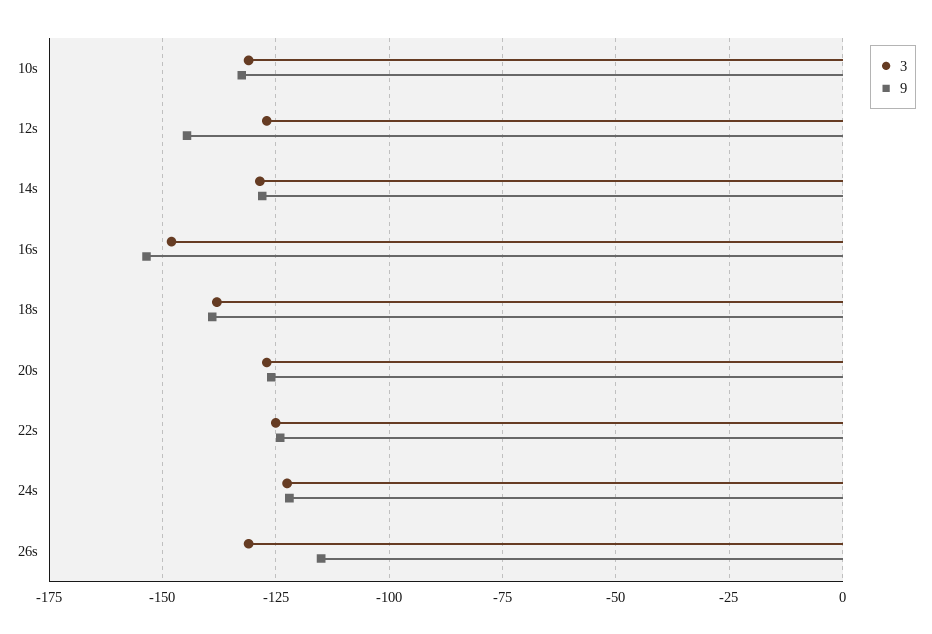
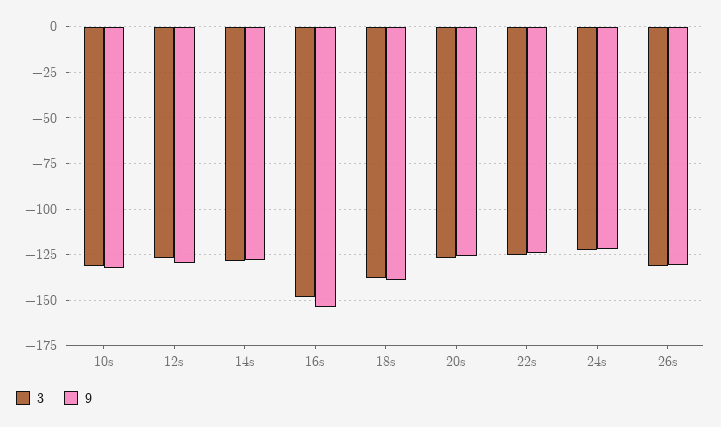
9, 12s: -145 -> -130
9, 26s: -115 -> -130

